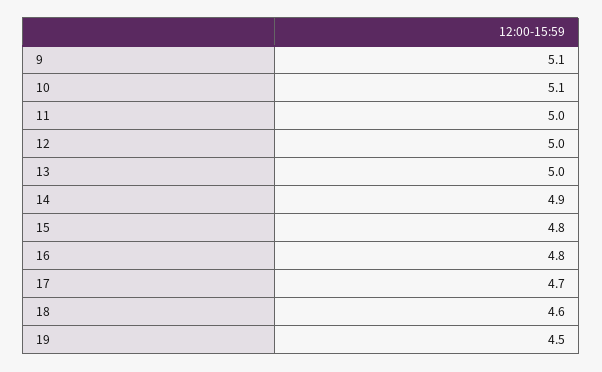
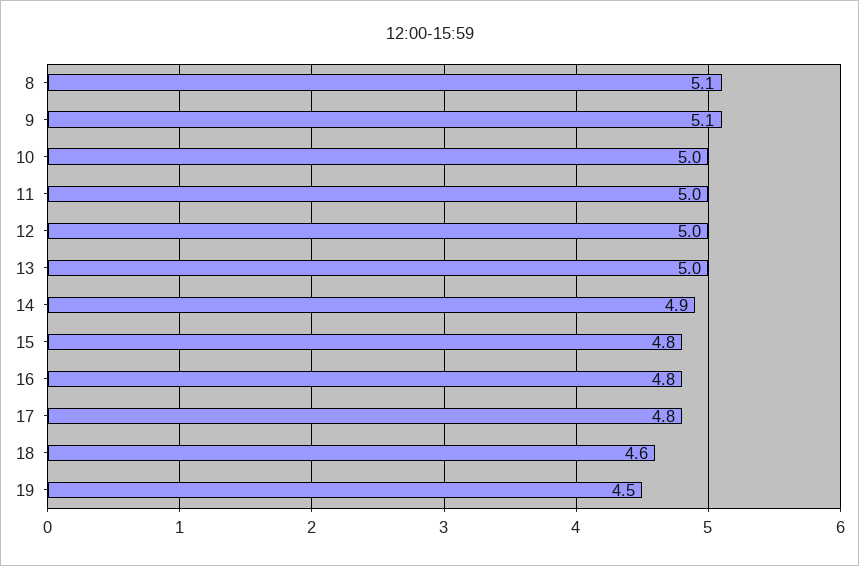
10: 5.1 -> 5
17: 4.7 -> 4.8
8: none -> 5.1

